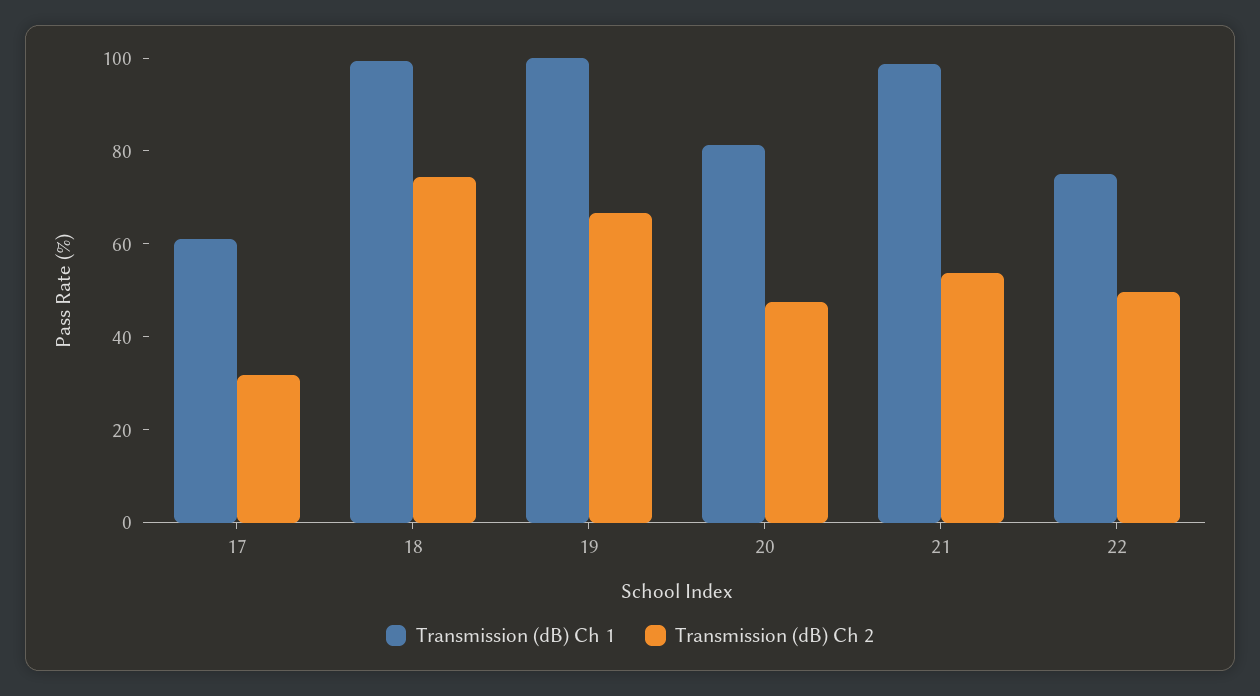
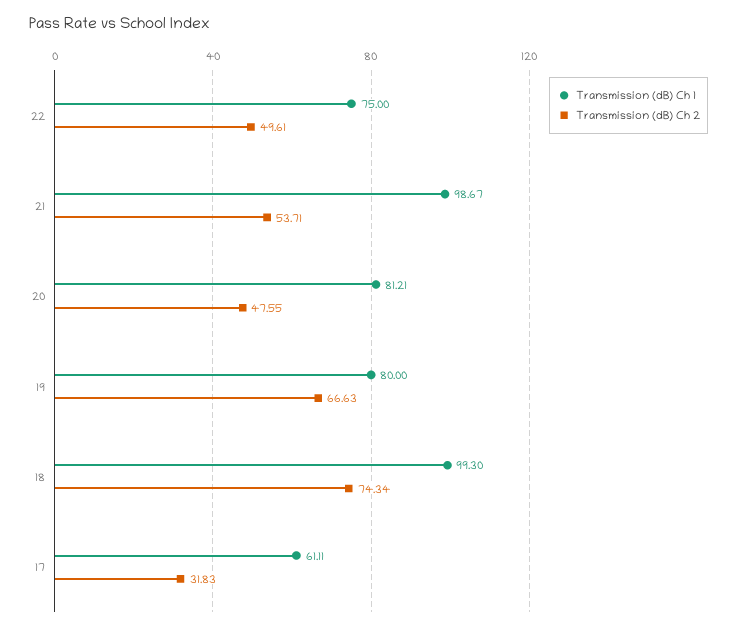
Transmission (dB) Ch 1, 19: 100 -> 80

